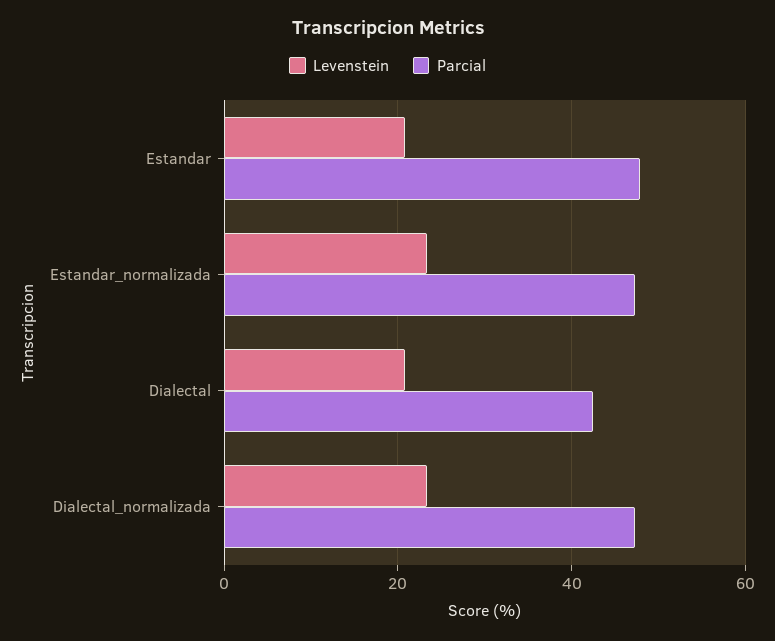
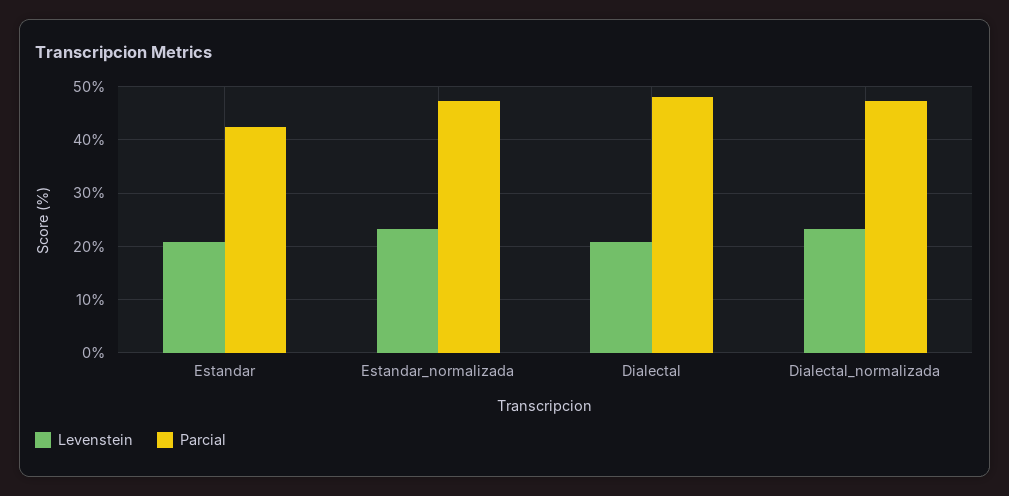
Parcial, Estandar: 48 -> 42
Parcial, Dialectal: 42 -> 48

